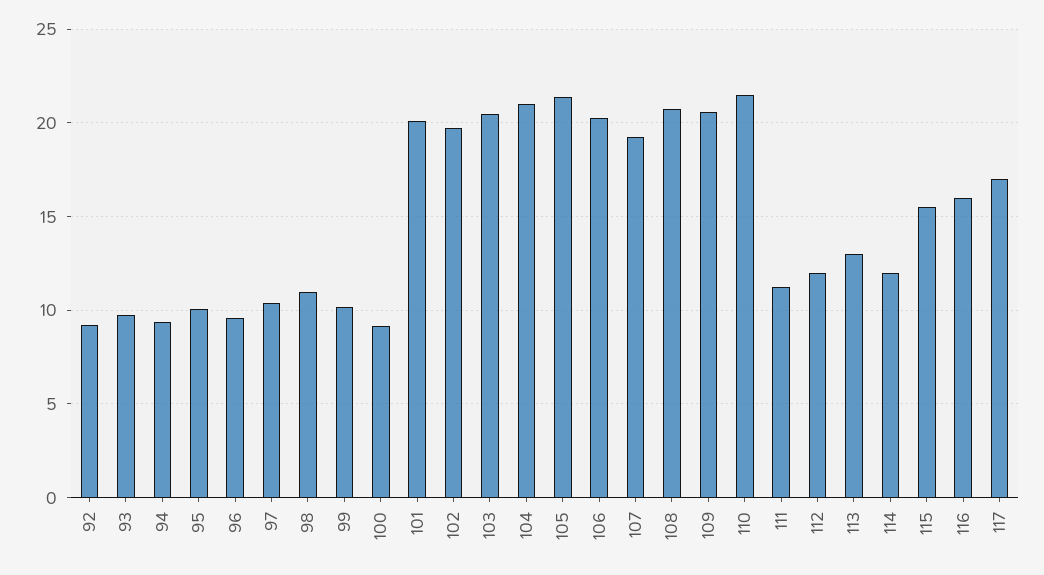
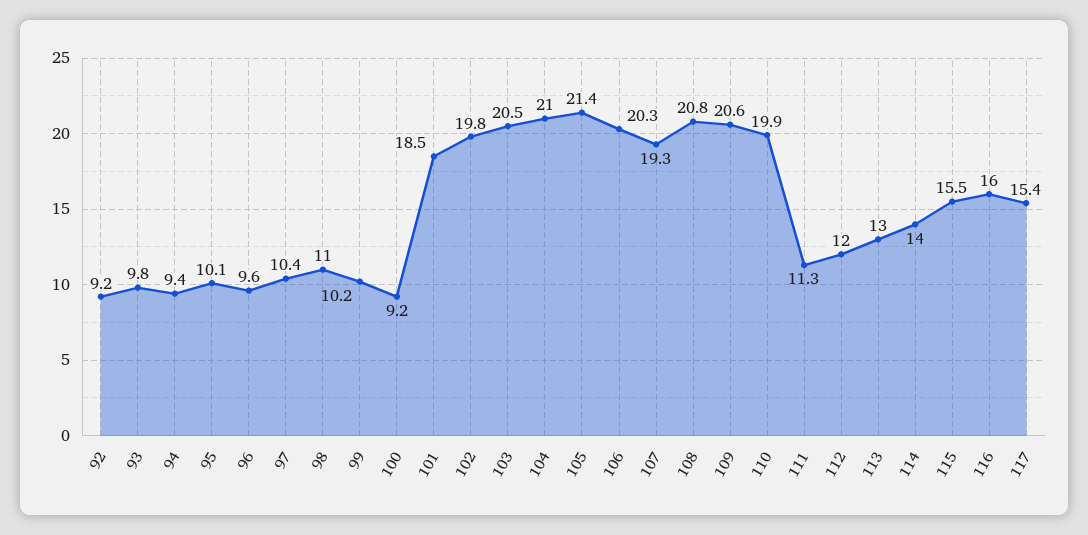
101: 20 -> 18.5
110: 21.5 -> 19.9
114: 12 -> 14
117: 17 -> 15.4

